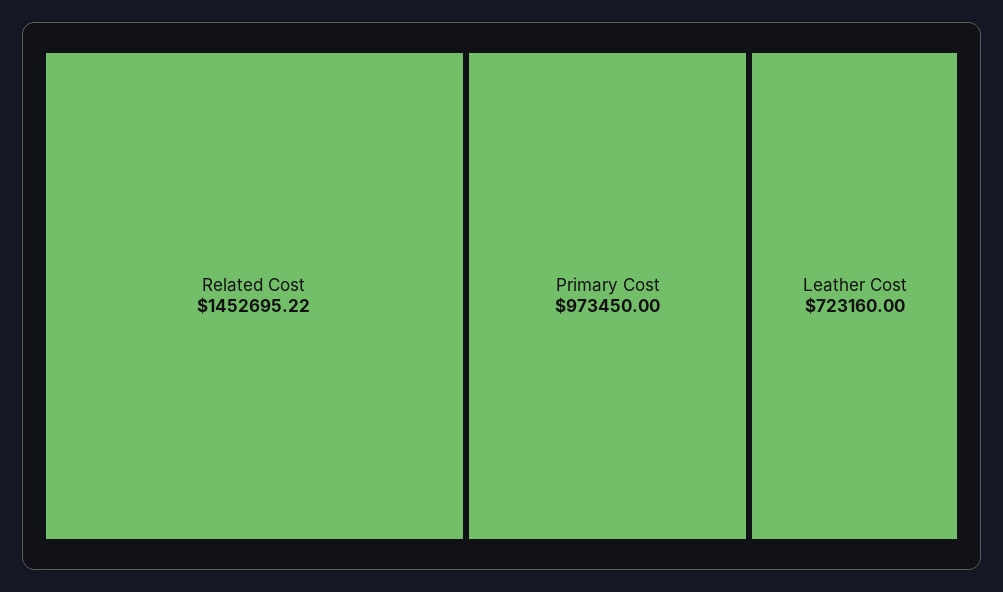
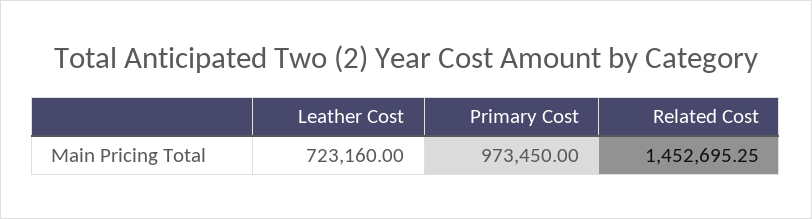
Related Cost: 1452695.22 -> 1452695.25

